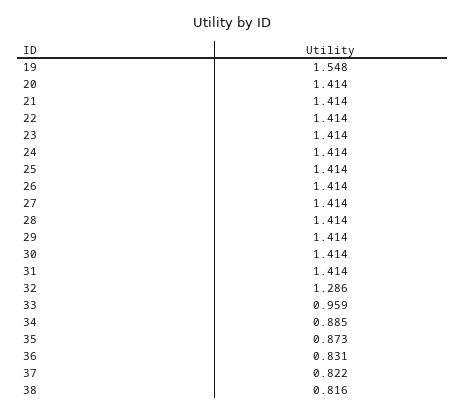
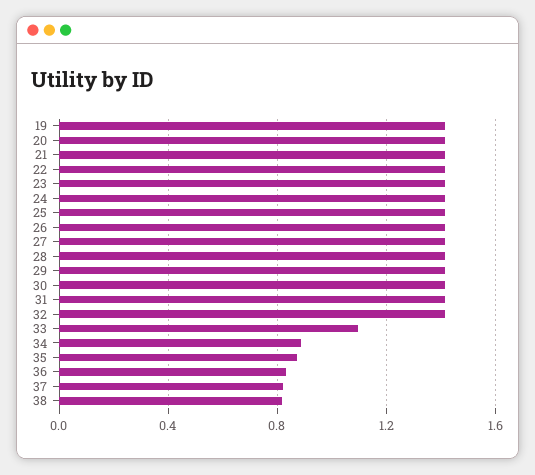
19: 1.548 -> 1.4
32: 1.286 -> 1.4
33: 0.959 -> 1.1

